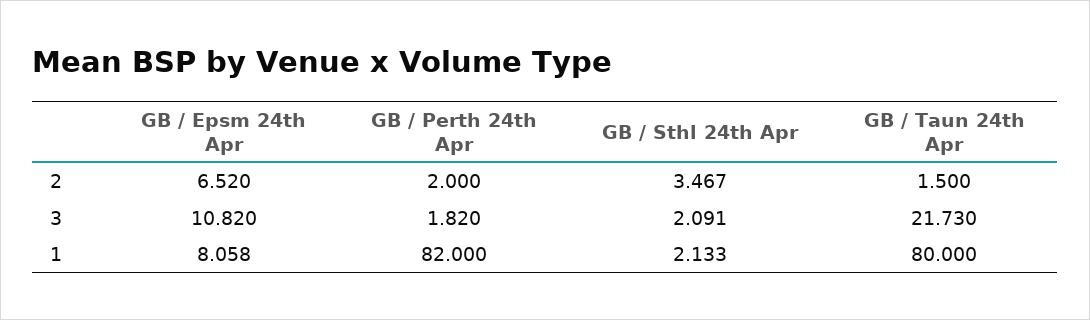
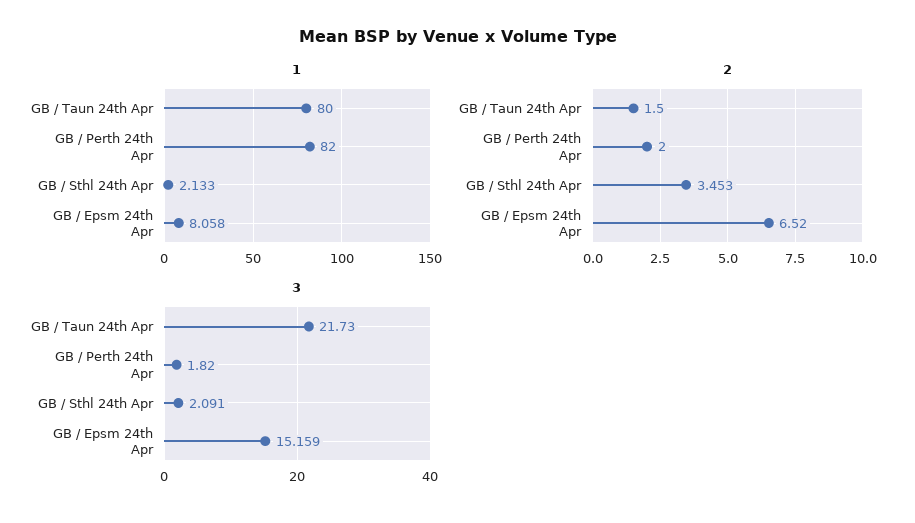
2, GB / Sthl 24th Apr: 3.467 -> 3.453
3, GB / Epsm 24th Apr: 10.82 -> 15.159

